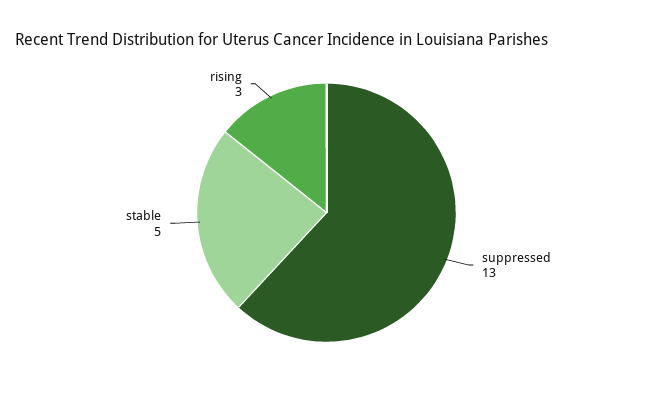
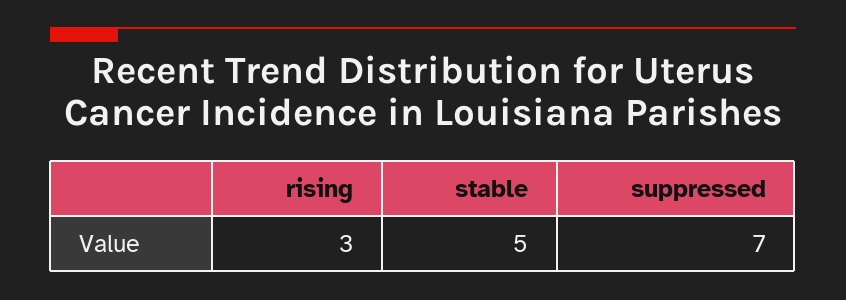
suppressed: 13 -> 7

